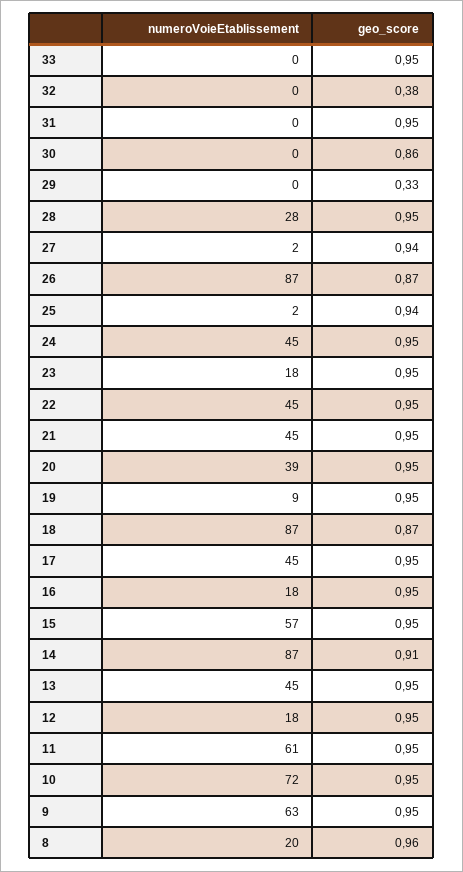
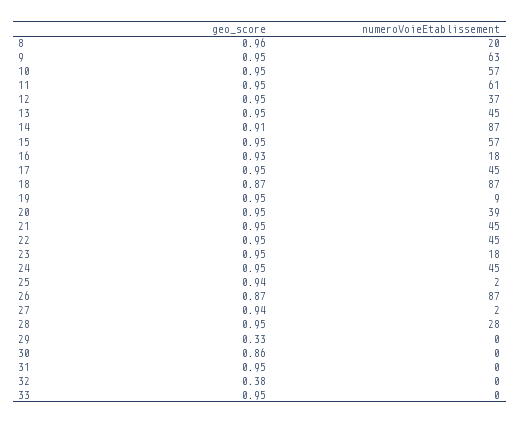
geo_score, 16: 0.95 -> 0.93
numeroVoieEtablissement, 12: 18 -> 37
numeroVoieEtablissement, 10: 72 -> 57

